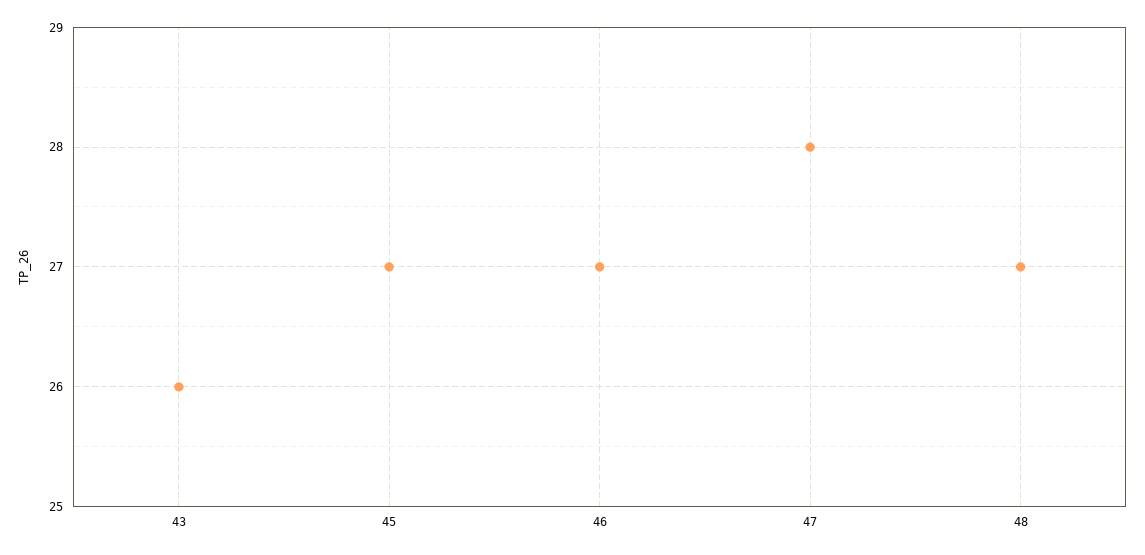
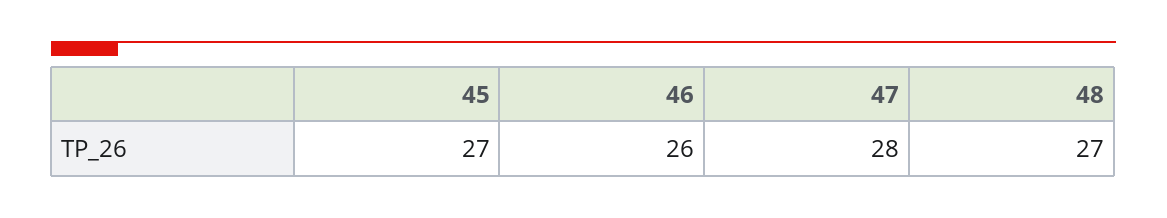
43: 26 -> none
46: 27 -> 26

